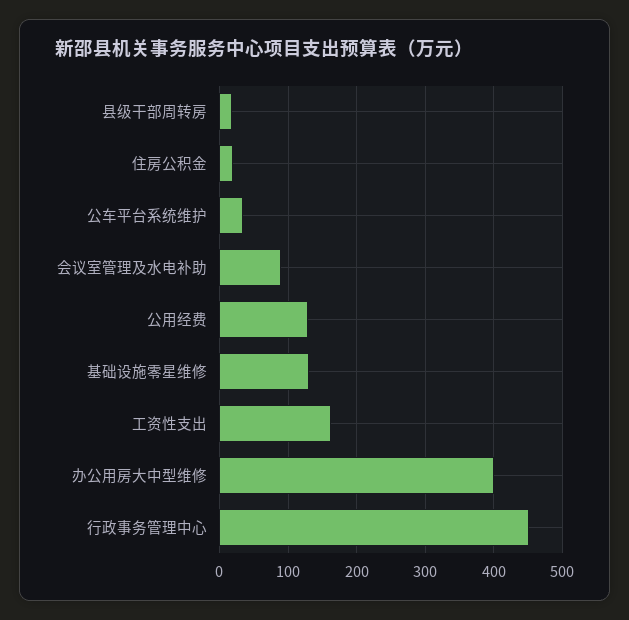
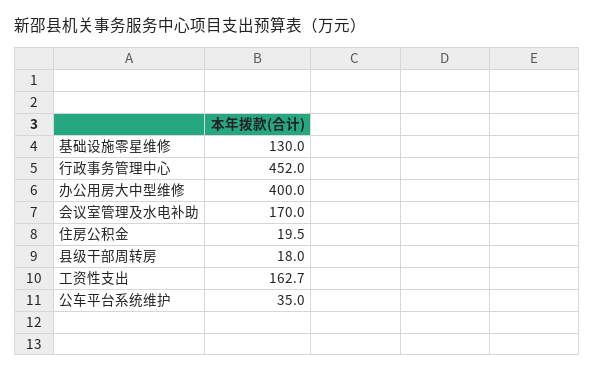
会议室管理及水电补助: 90 -> 170
公用经费: 130 -> none

